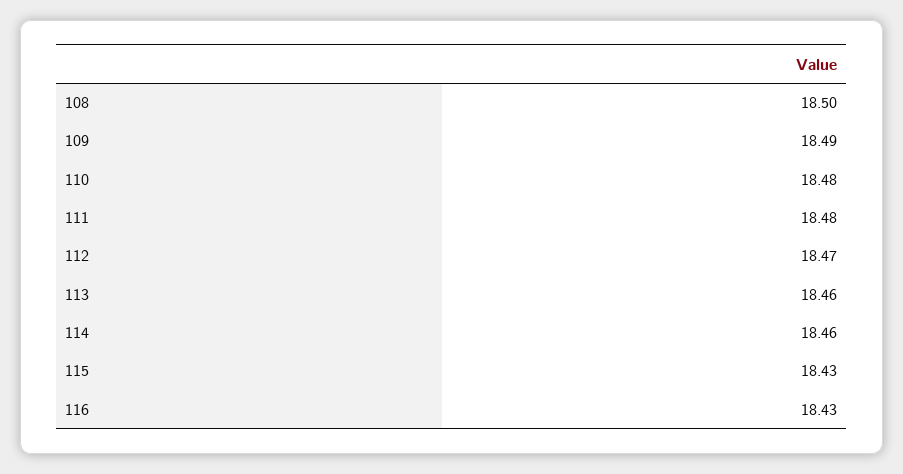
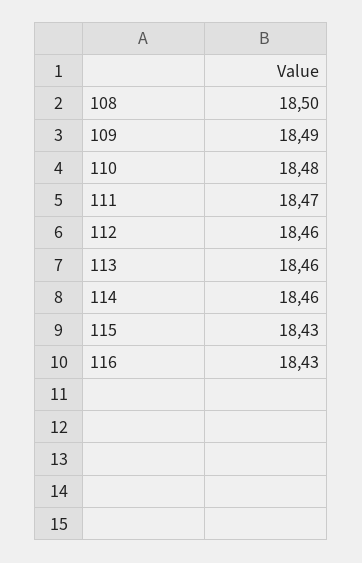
111: 18.48 -> 18.47
112: 18.47 -> 18.46

